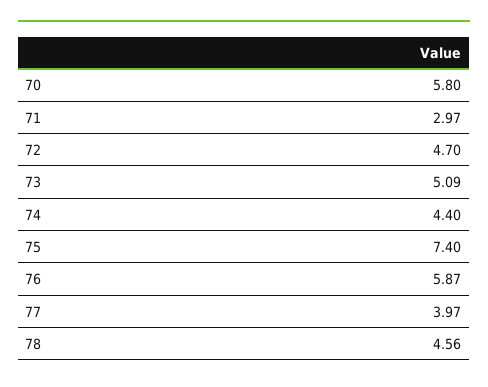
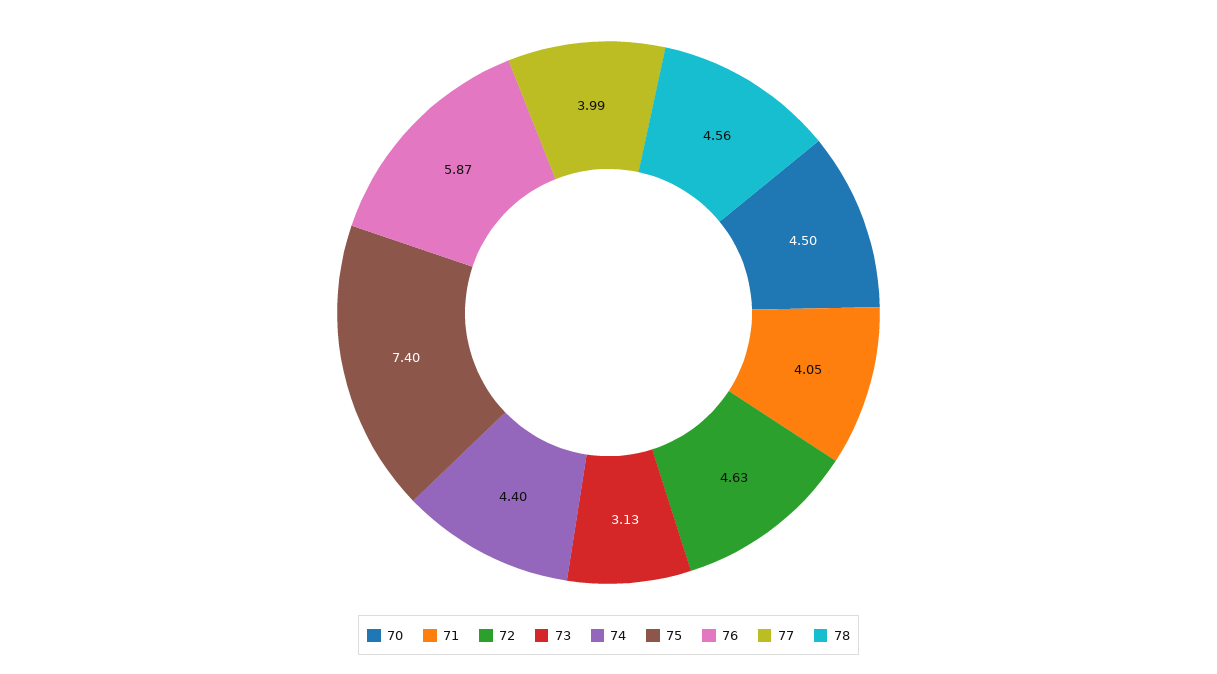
70: 5.8 -> 4.5
71: 2.97 -> 4.05
72: 4.7 -> 4.63
73: 5.09 -> 3.13
77: 3.97 -> 3.99

